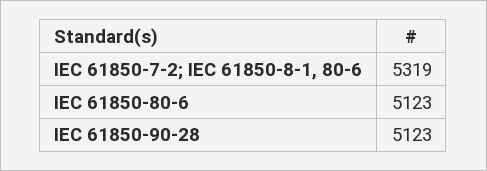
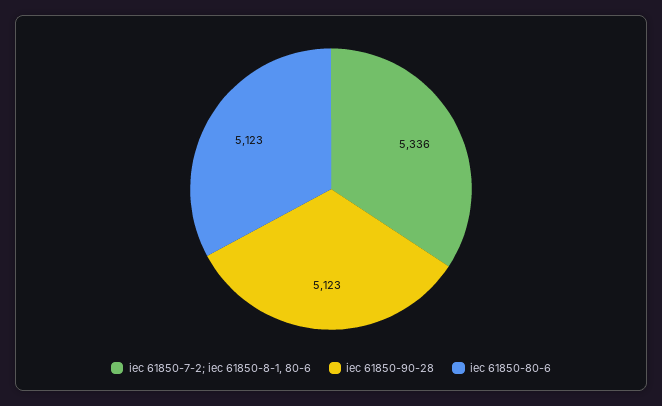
IEC 61850-7-2; IEC 61850-8-1, 80-6: 5319 -> 5336

